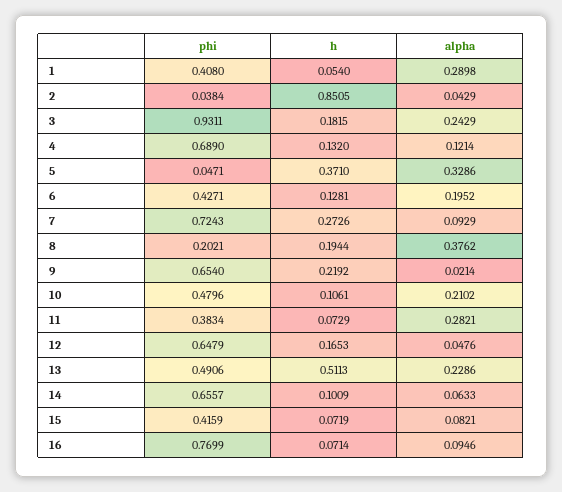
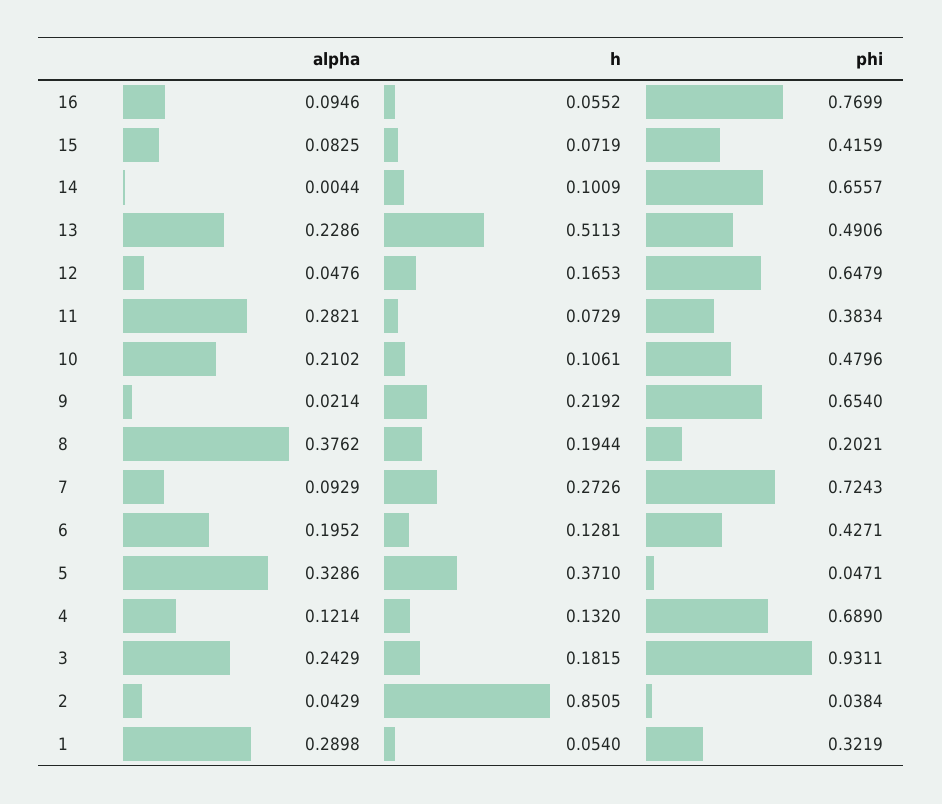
phi, 1: 0.408 -> 0.3219
alpha, 14: 0.0633 -> 0.0044
alpha, 15: 0.0821 -> 0.0825
h, 16: 0.0714 -> 0.0552

